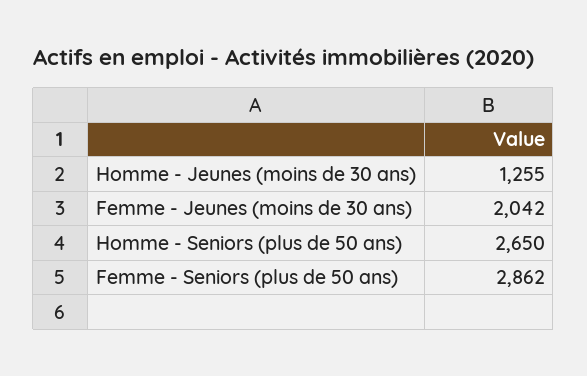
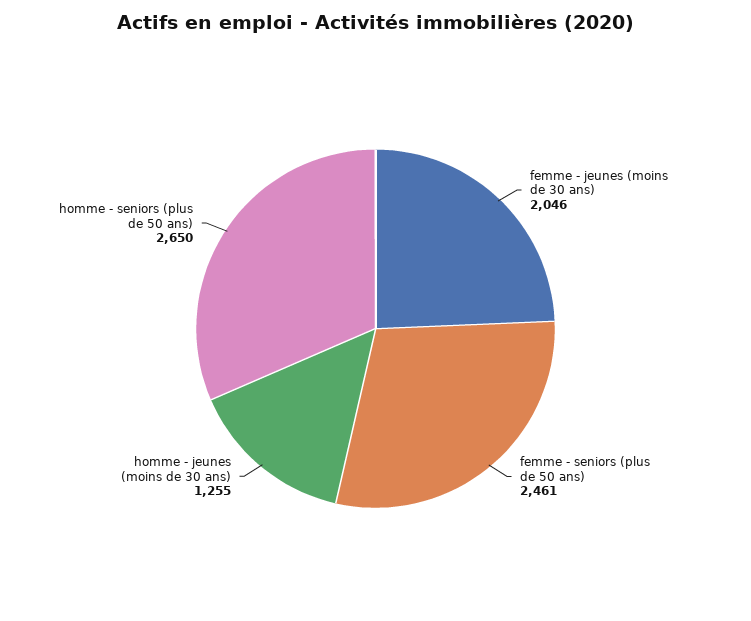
Femme - Jeunes (moins de 30 ans): 2042 -> 2046
Femme - Seniors (plus de 50 ans): 2862 -> 2461

